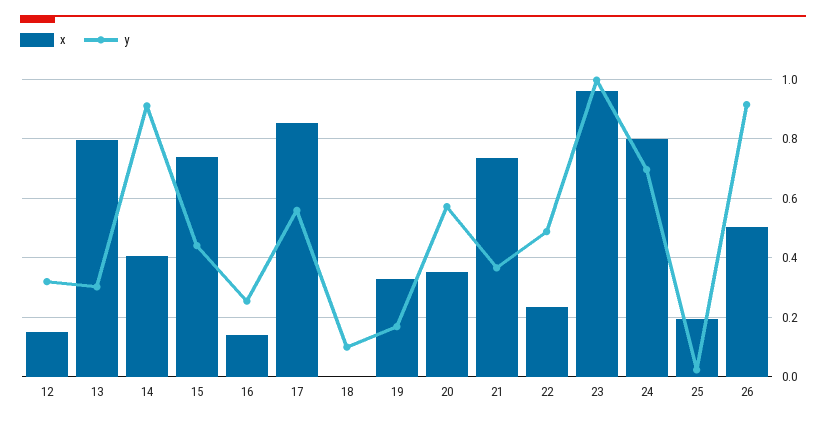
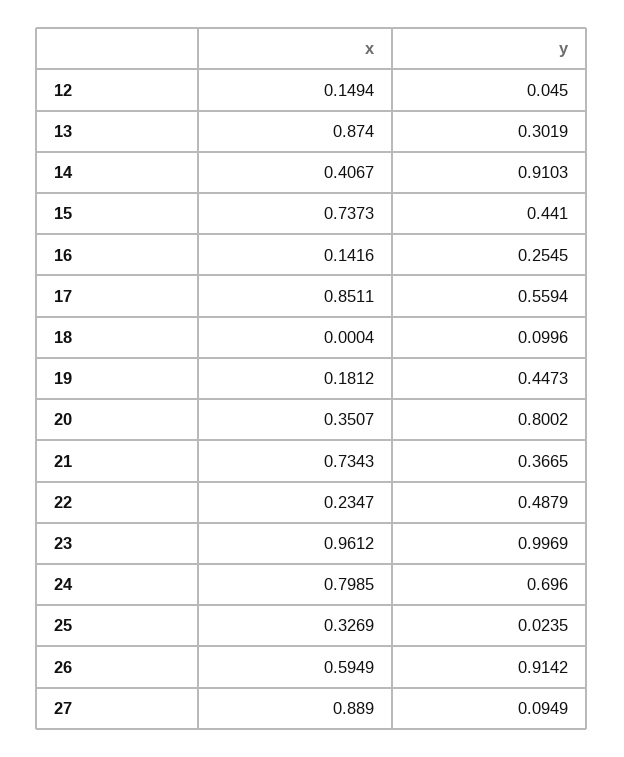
y, 12: 0.325 -> 0.045
x, 13: 0.8 -> 0.874
x, 19: 0.325 -> 0.1812
y, 19: 0.175 -> 0.4473
y, 20: 0.575 -> 0.8002
x, 25: 0.2 -> 0.3269
x, 26: 0.5 -> 0.5949
x, 27: none -> 0.889
y, 27: none -> 0.0949

